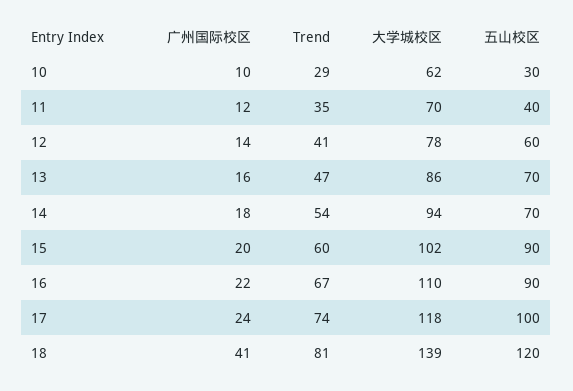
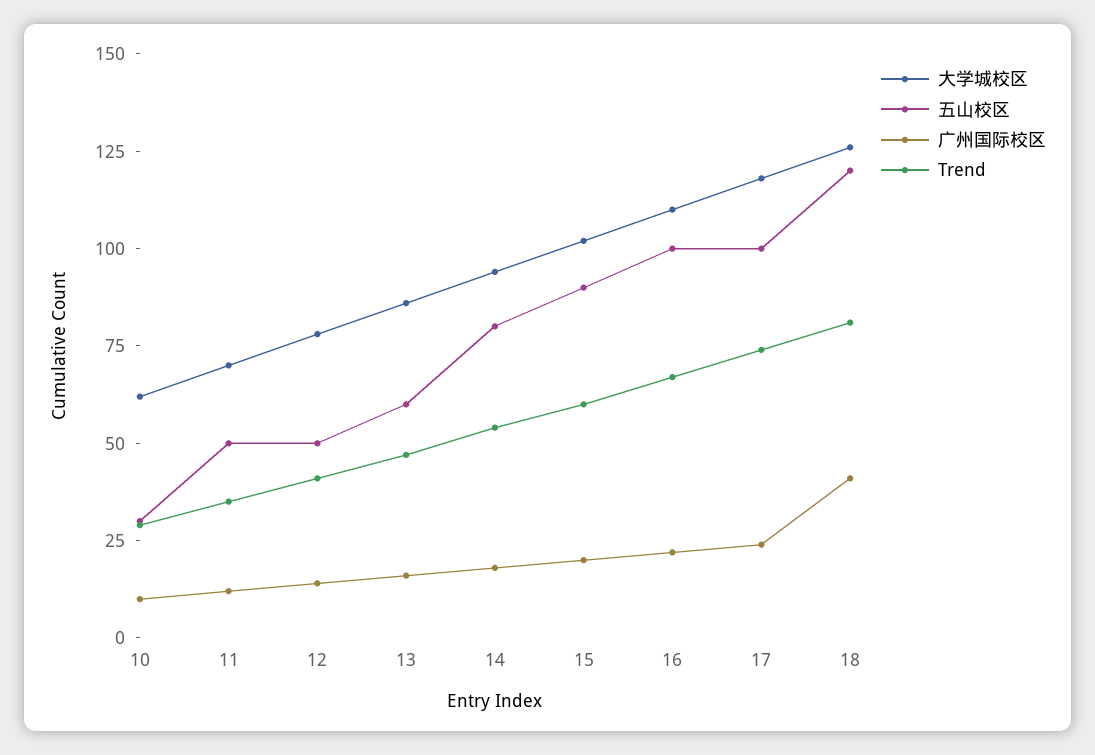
五山校区, 11: 40 -> 50
五山校区, 12: 60 -> 50
五山校区, 13: 70 -> 60
五山校区, 14: 70 -> 80
五山校区, 16: 90 -> 100
大学城校区, 18: 139 -> 125

